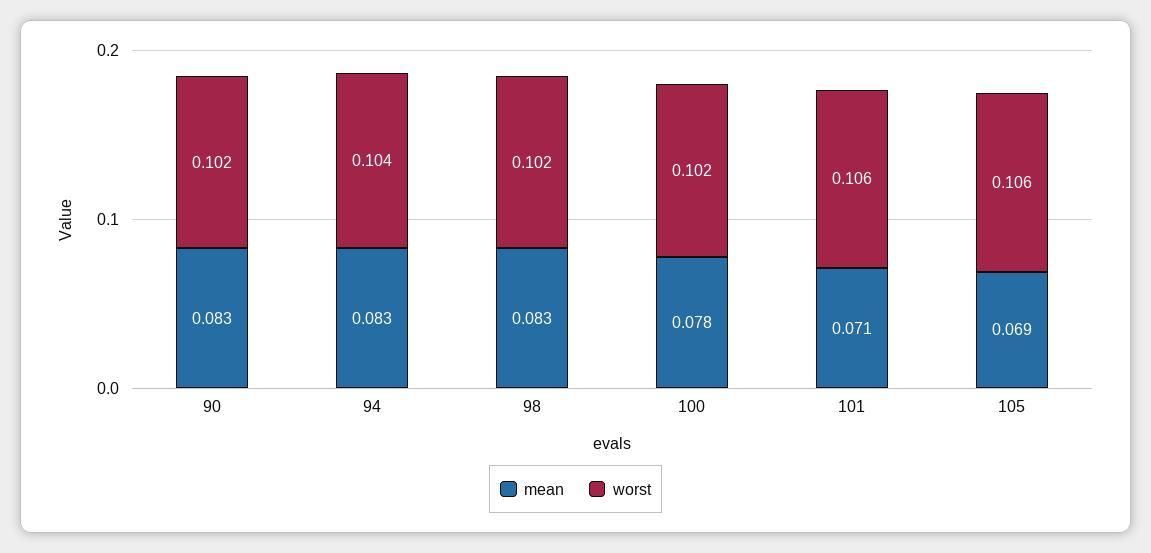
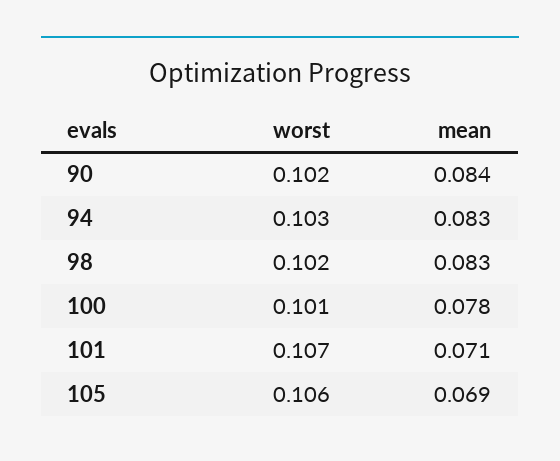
mean, 90: 0.083 -> 0.084
worst, 94: 0.104 -> 0.103
worst, 100: 0.102 -> 0.101
worst, 101: 0.106 -> 0.107

